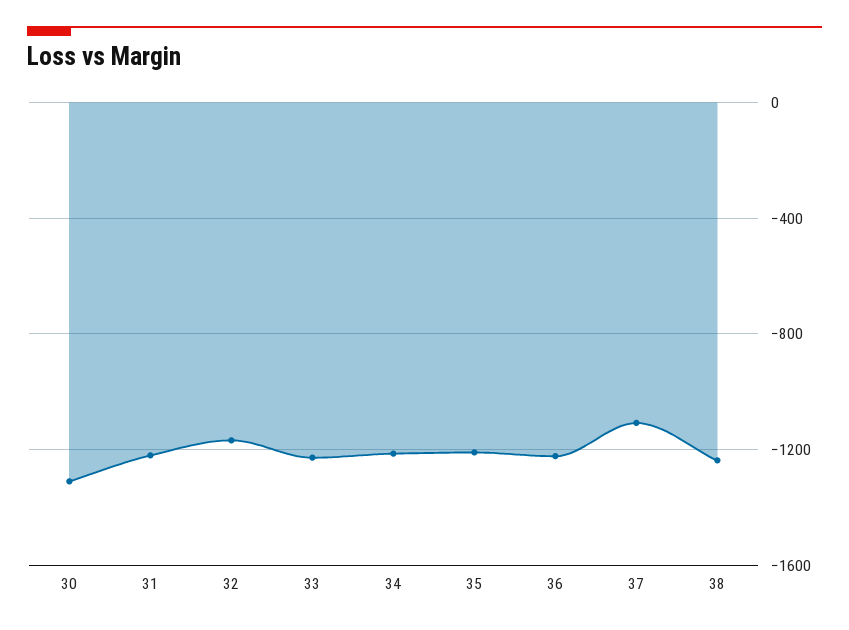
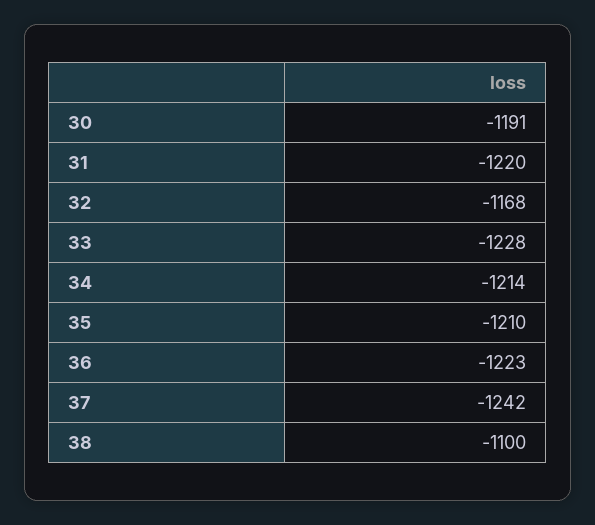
30: -1300 -> -1191
37: -1100 -> -1242
38: -1250 -> -1100

